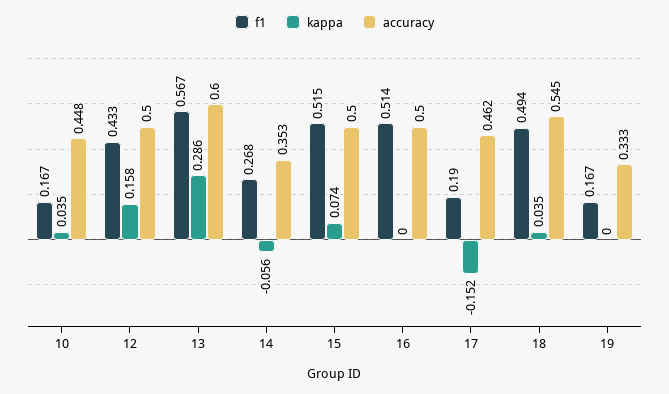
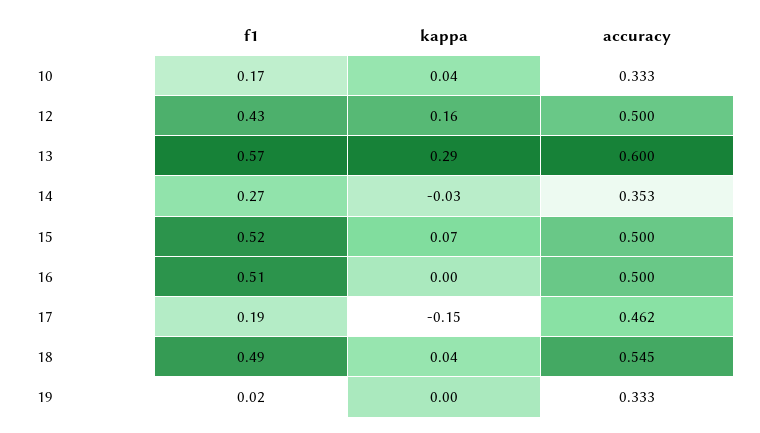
accuracy, 10: 0.448 -> 0.333
kappa, 14: -0.056 -> -0.03
f1, 19: 0.167 -> 0.02

